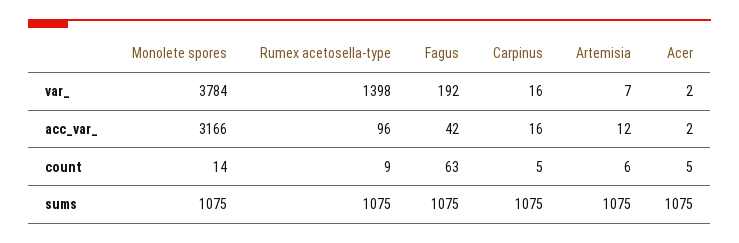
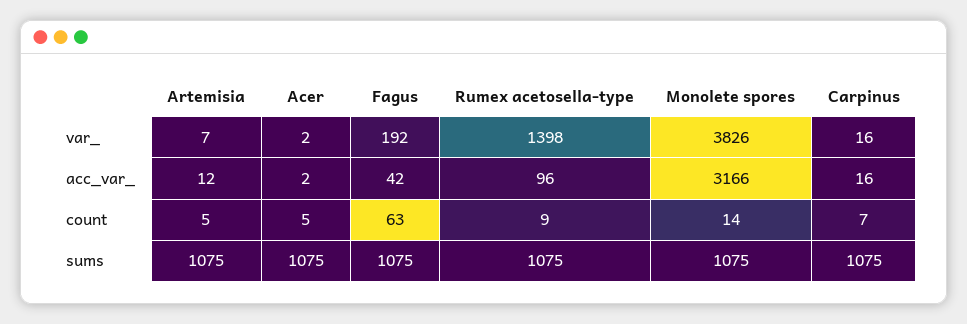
Monolete spores, var_: 3784 -> 3826
Carpinus, count: 5 -> 7
Artemisia, count: 6 -> 5

